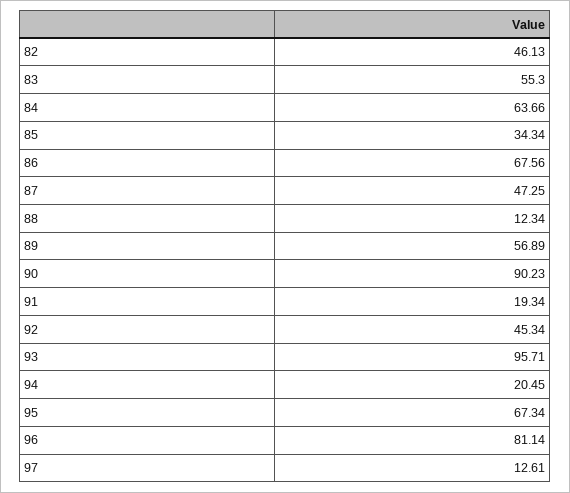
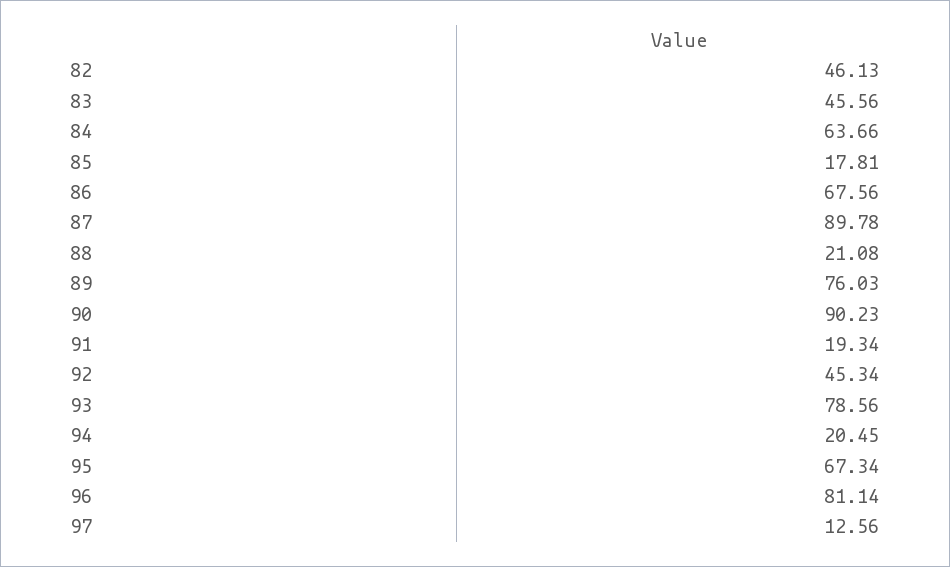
83: 55.3 -> 45.56
85: 34.34 -> 17.81
87: 47.25 -> 89.78
88: 12.34 -> 21.08
89: 56.89 -> 76.03
93: 95.71 -> 78.56
97: 12.61 -> 12.56

